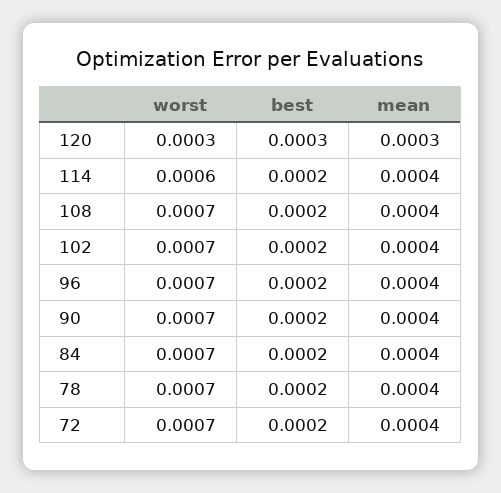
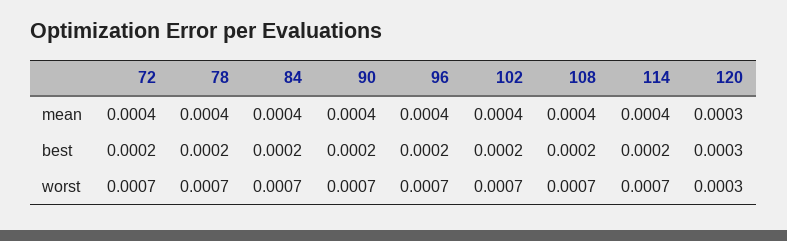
worst, 114: 0.0006 -> 0.0007

